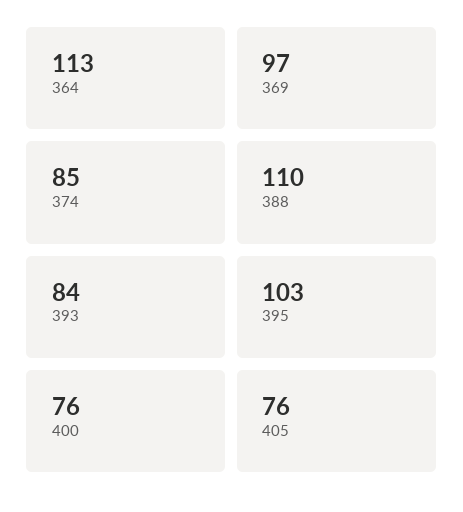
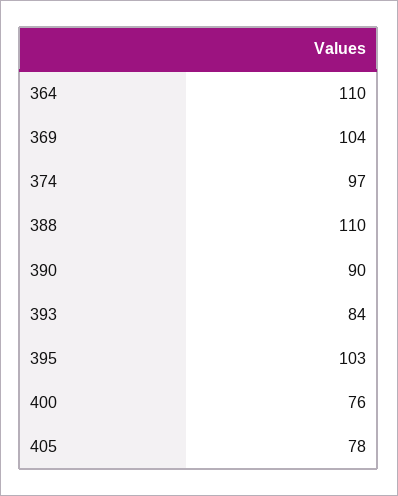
364: 113 -> 110
369: 97 -> 104
374: 85 -> 97
405: 76 -> 78
390: none -> 90

